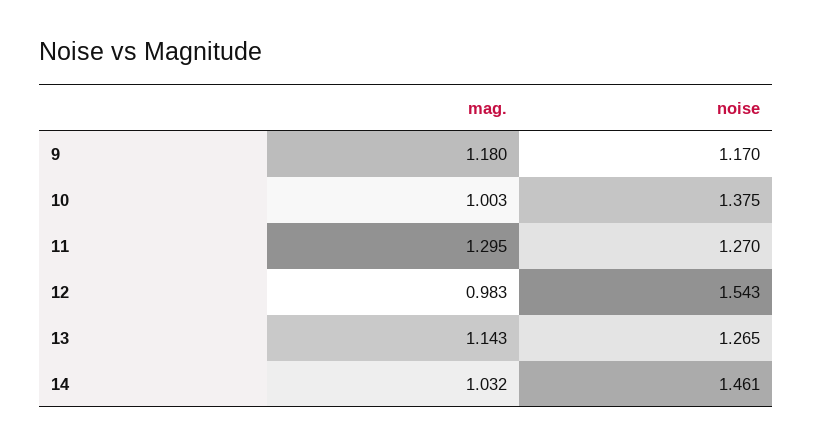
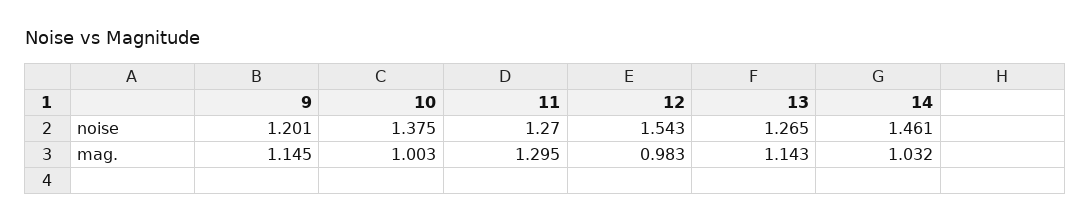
mag., 9: 1.18 -> 1.145
noise, 9: 1.17 -> 1.201

